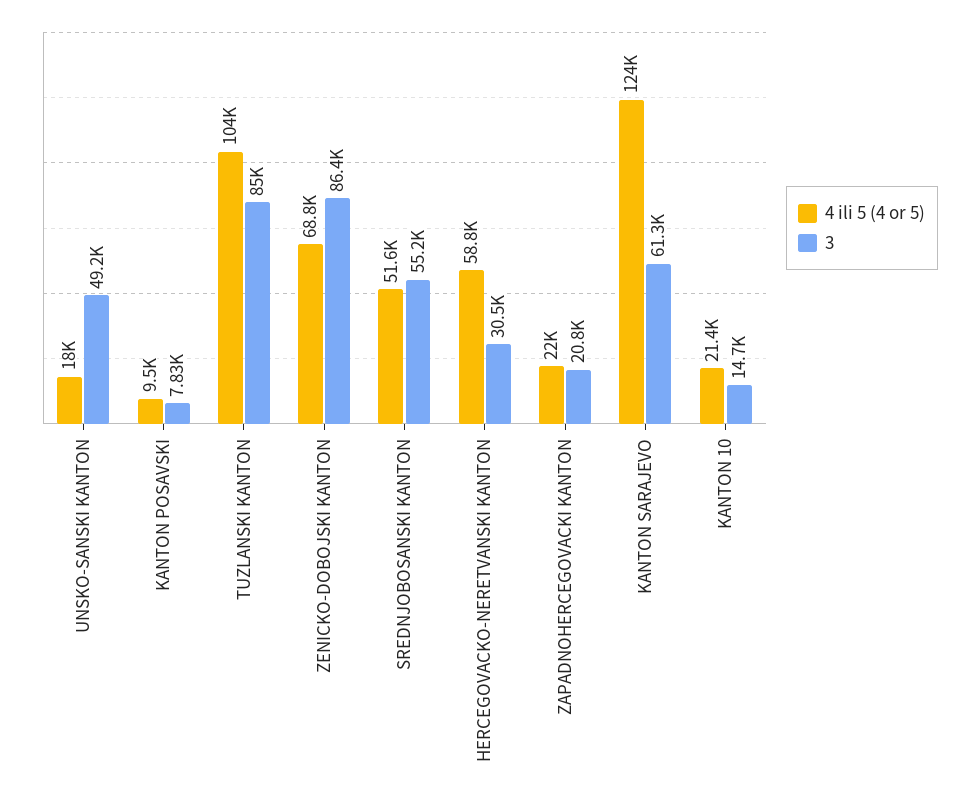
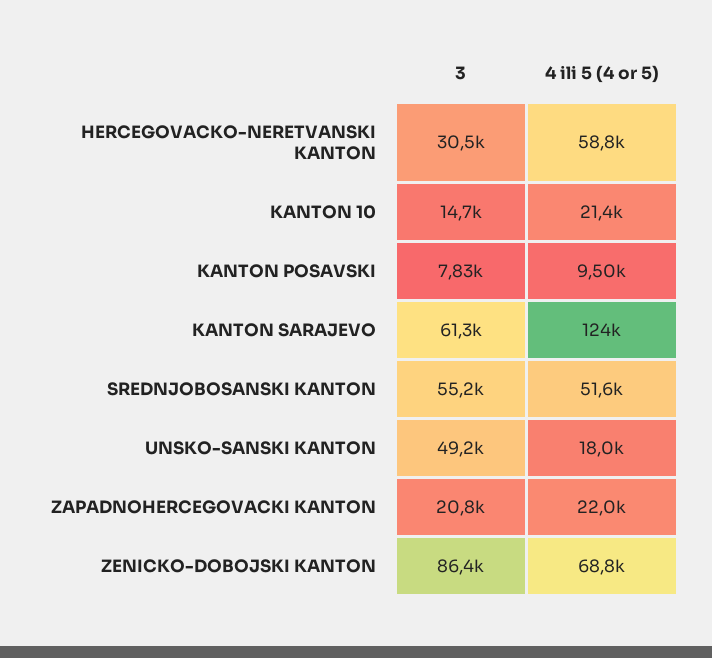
4 ili 5 (4 or 5), TUZLANSKI KANTON: 104000 -> none
3, TUZLANSKI KANTON: 85000 -> none

